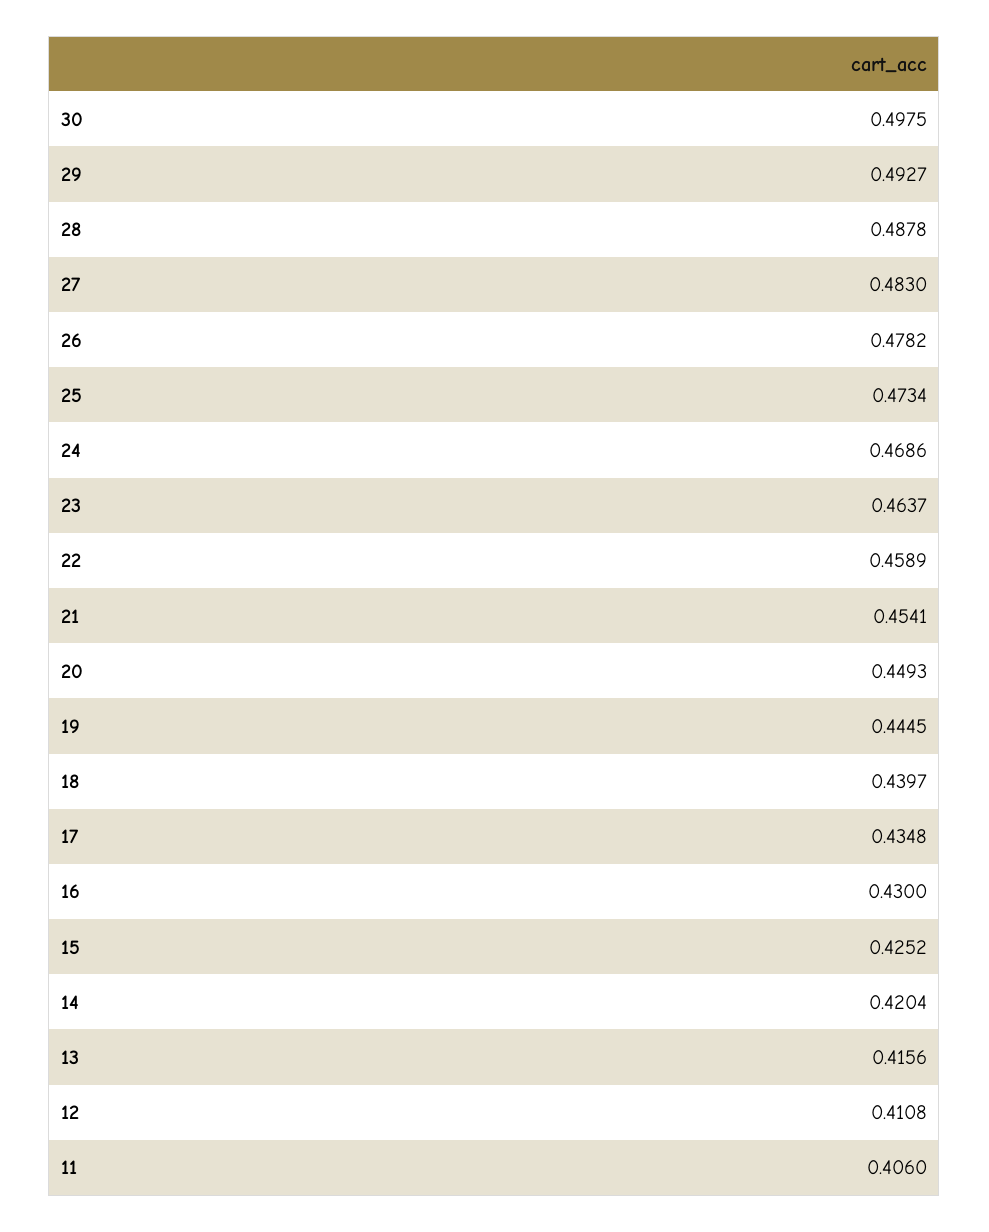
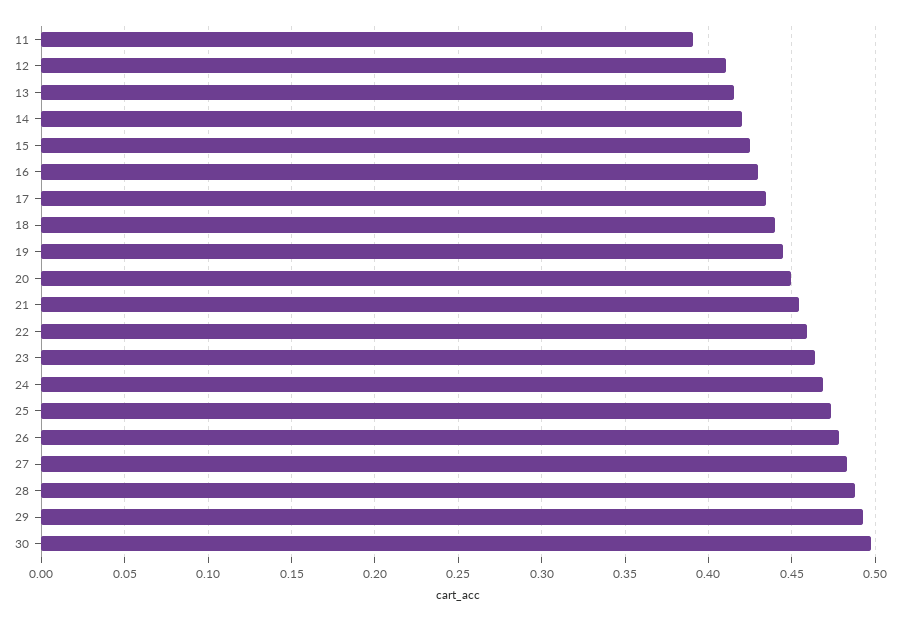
11: 0.406 -> 0.39

